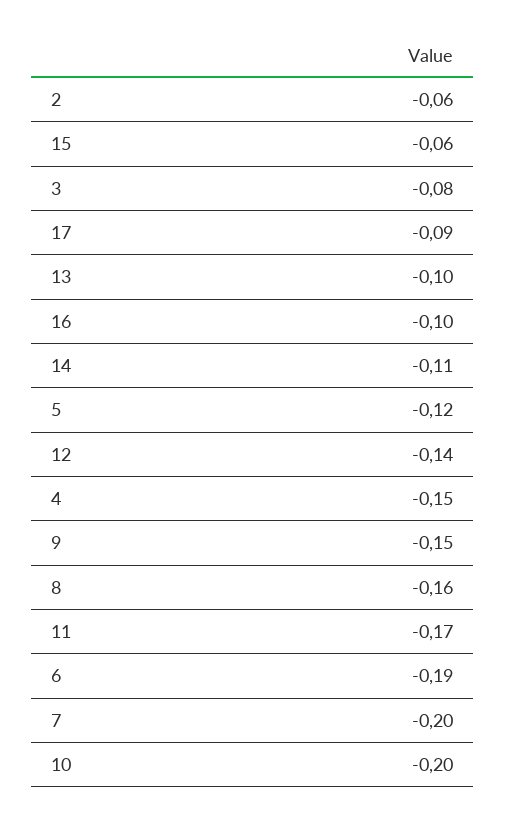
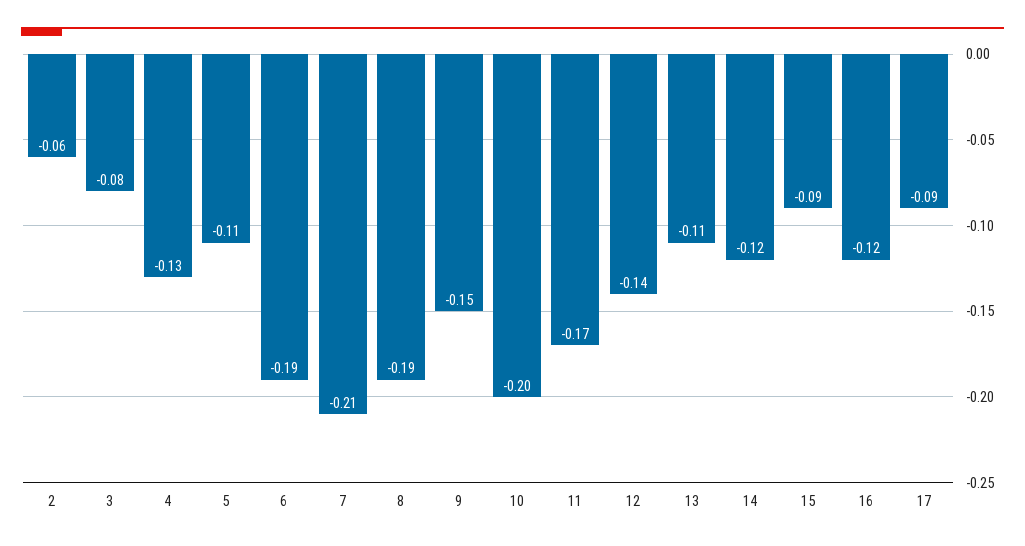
15: -0.06 -> -0.09
13: -0.1 -> -0.11
16: -0.1 -> -0.12
14: -0.11 -> -0.12
5: -0.12 -> -0.11
4: -0.15 -> -0.13
8: -0.16 -> -0.19
7: -0.2 -> -0.21

